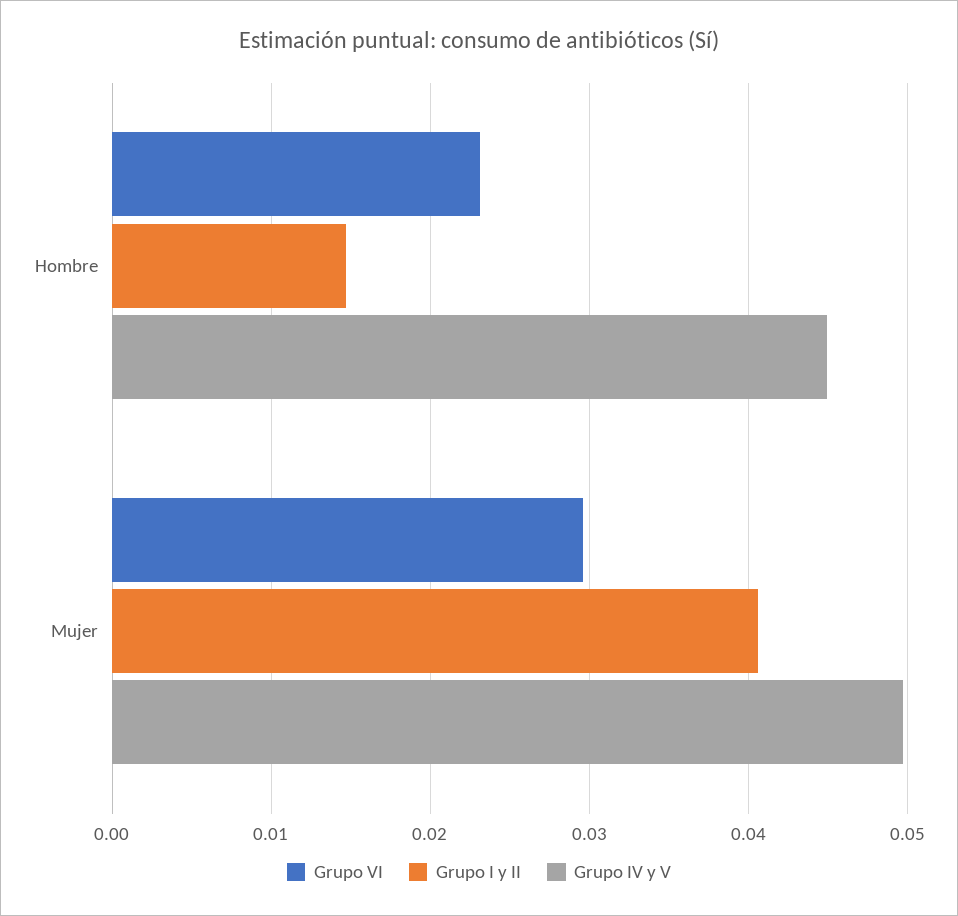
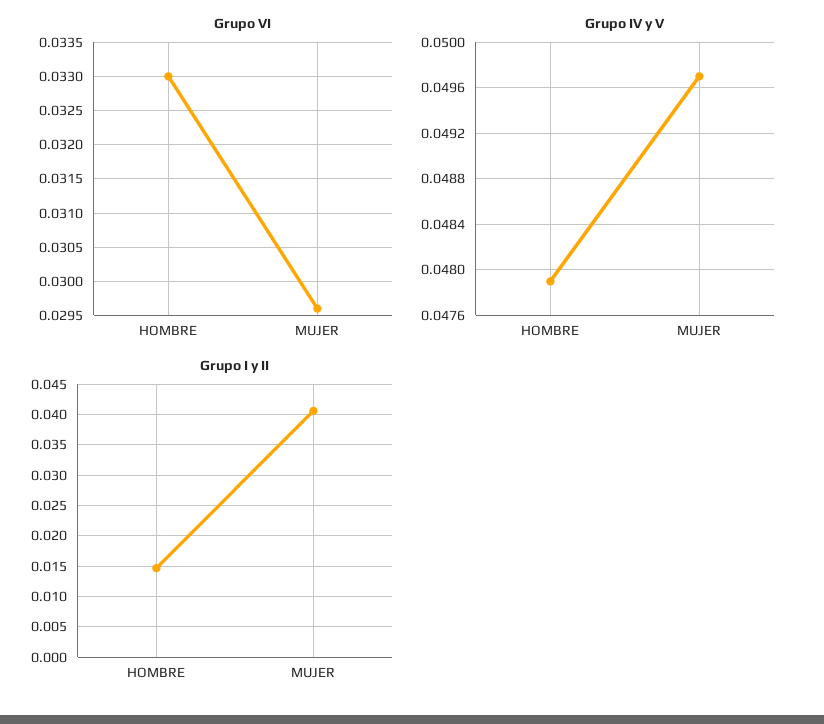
Grupo VI, Hombre: 0.023 -> 0.033
Grupo IV y V, Hombre: 0.045 -> 0.0479

